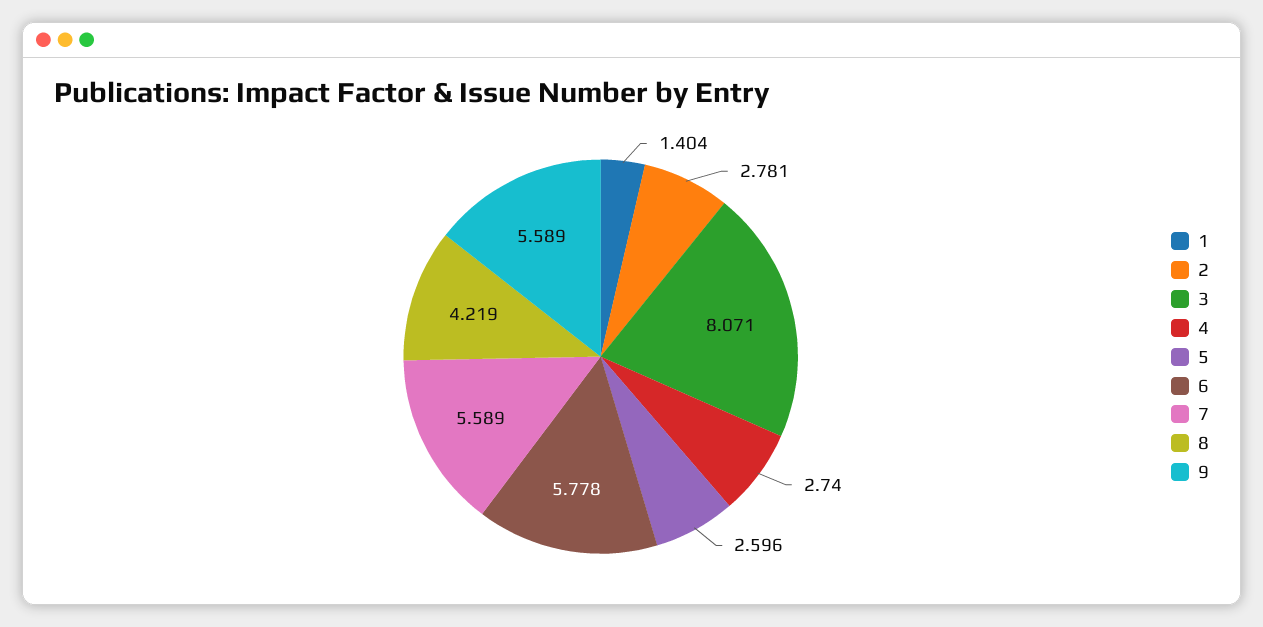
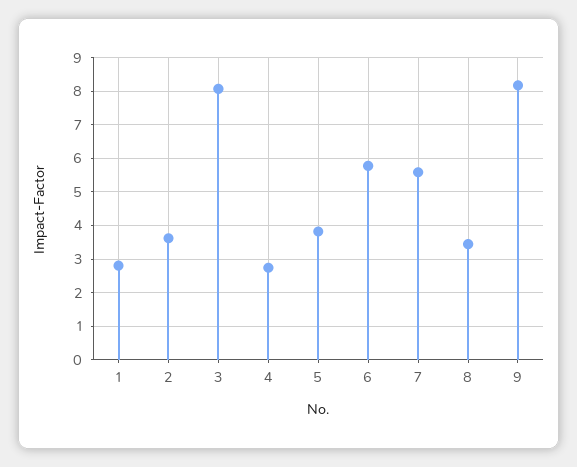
1: 1.404 -> 2.8
2: 2.781 -> 3.6
5: 2.596 -> 3.8
8: 4.219 -> 3.4
9: 5.589 -> 8.2

